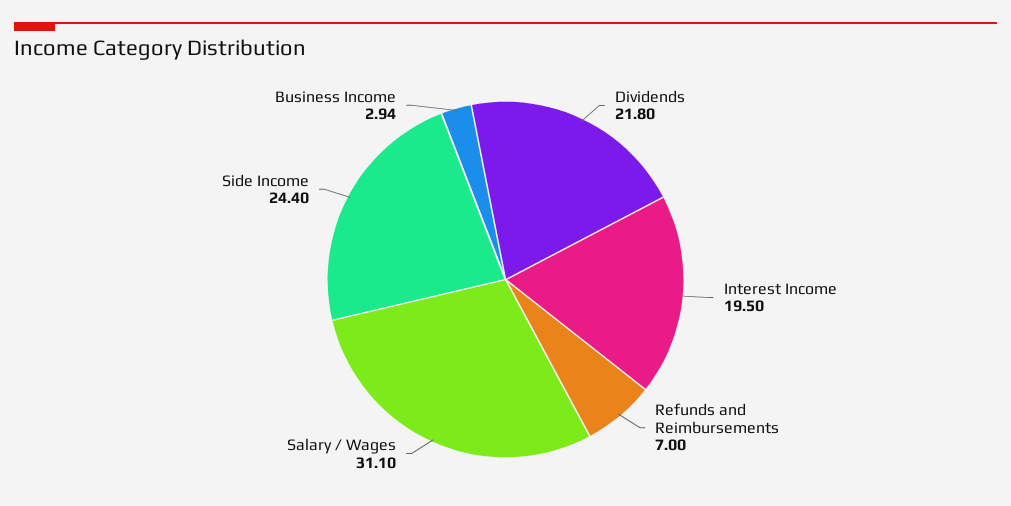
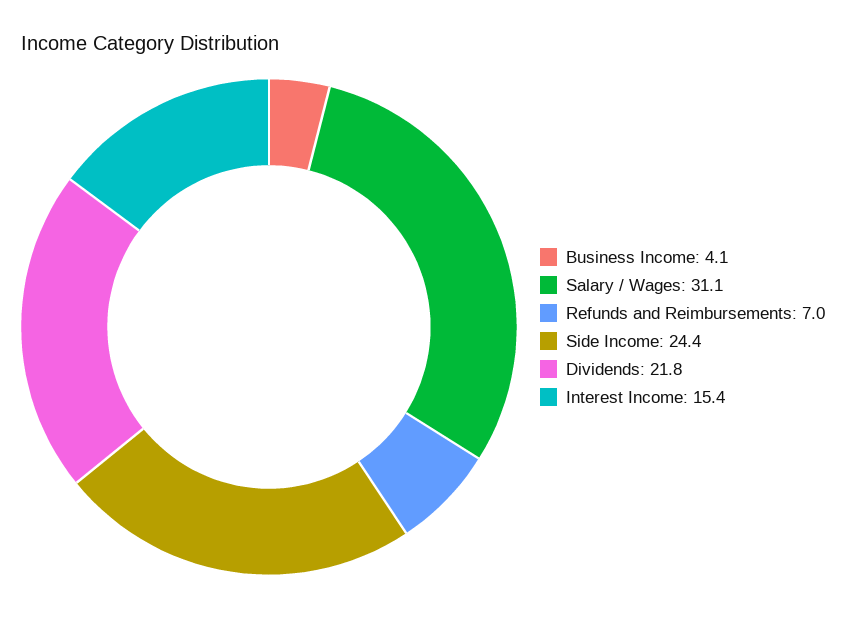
Interest Income: 19.5 -> 15.4
Business Income: 2.94 -> 4.1

